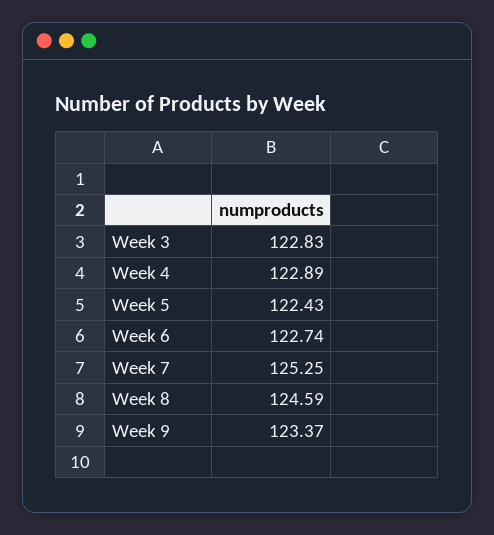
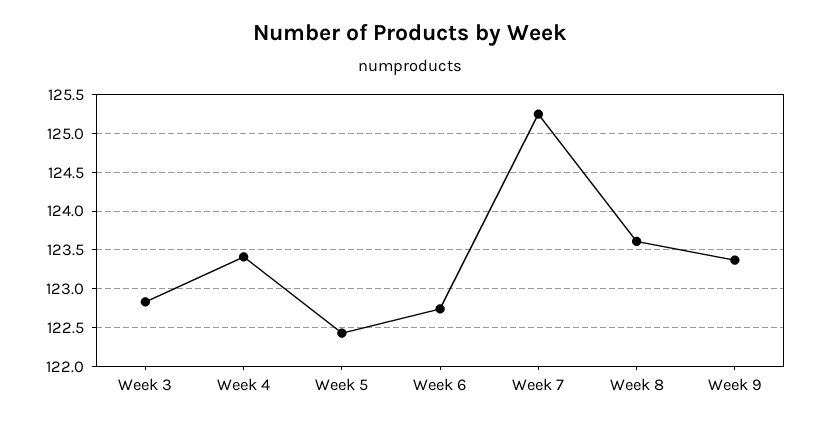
Week 4: 122.89 -> 123.4
Week 8: 124.59 -> 123.6

